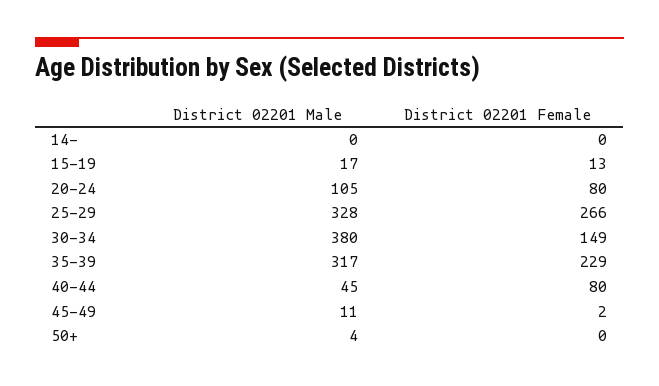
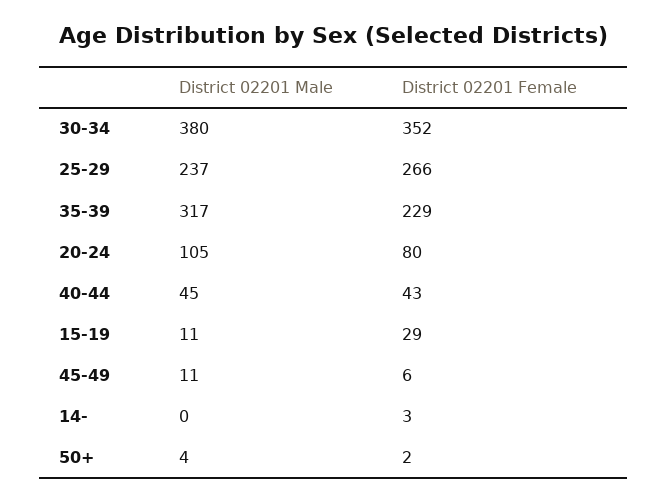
District 02201 Female, 14-: 0 -> 3
District 02201 Male, 15-19: 17 -> 11
District 02201 Female, 15-19: 13 -> 29
District 02201 Male, 25-29: 328 -> 237
District 02201 Female, 30-34: 149 -> 352
District 02201 Female, 40-44: 80 -> 43
District 02201 Female, 45-49: 2 -> 6
District 02201 Female, 50+: 0 -> 2

